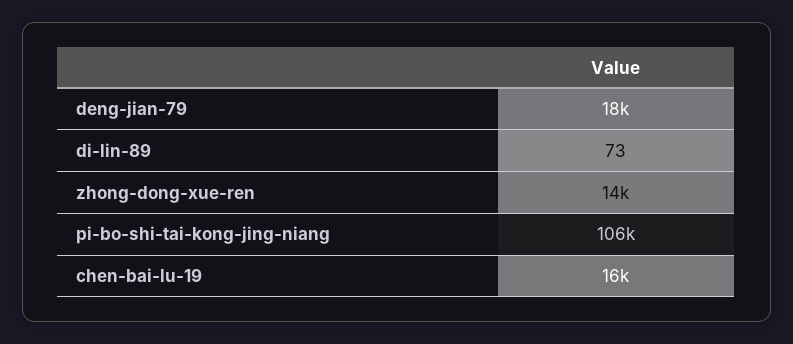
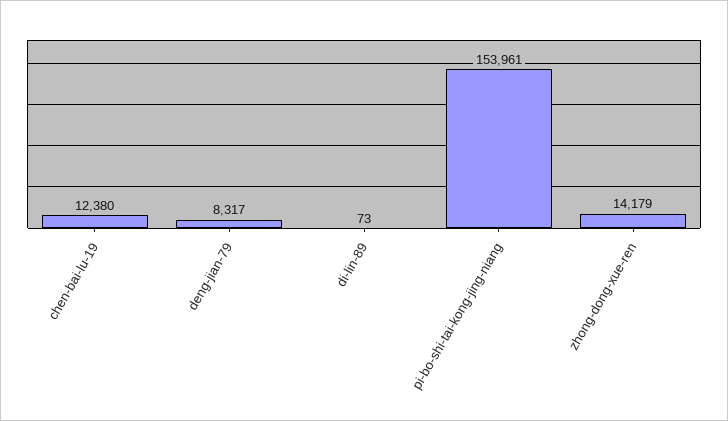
deng-jian-79: 18000 -> 8317
pi-bo-shi-tai-kong-jing-niang: 106000 -> 153961
chen-bai-lu-19: 16000 -> 12380

